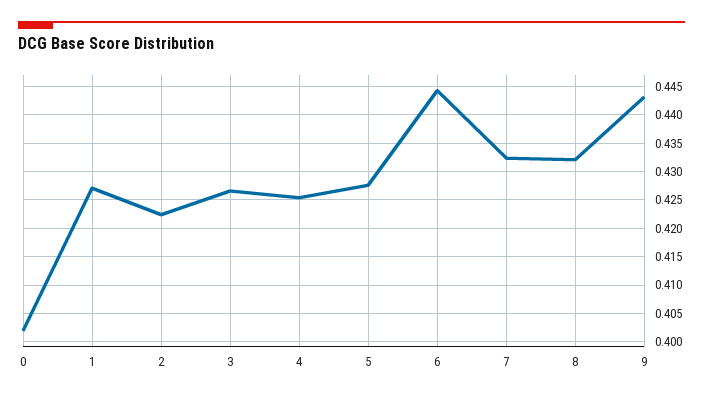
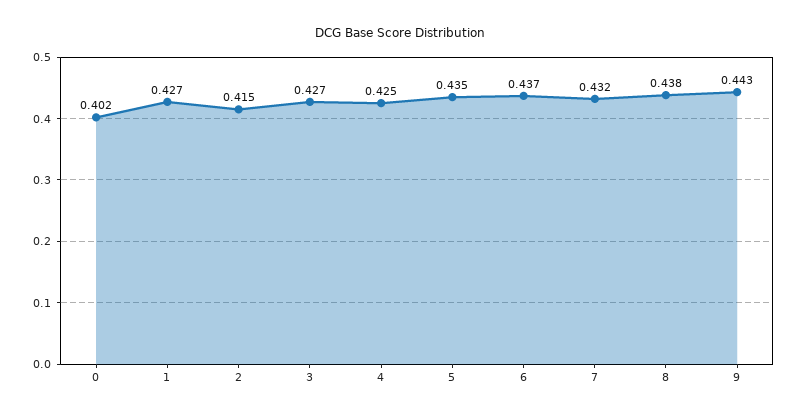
2: 0.4225 -> 0.415
5: 0.4275 -> 0.435
6: 0.445 -> 0.437
8: 0.4325 -> 0.438

